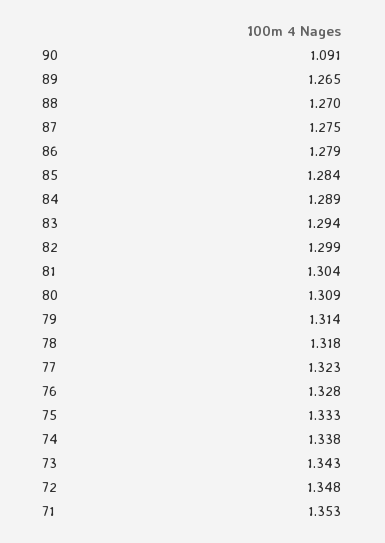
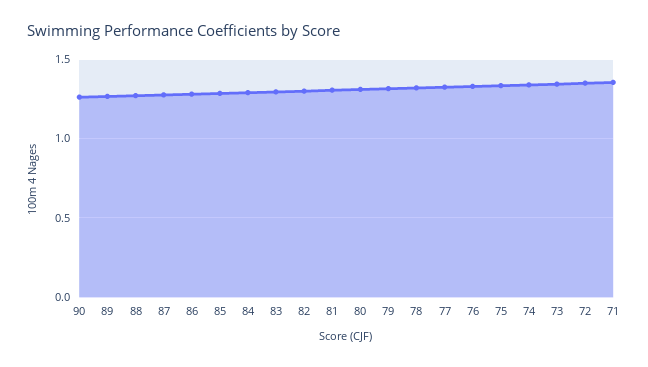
90: 1.091 -> 1.25

